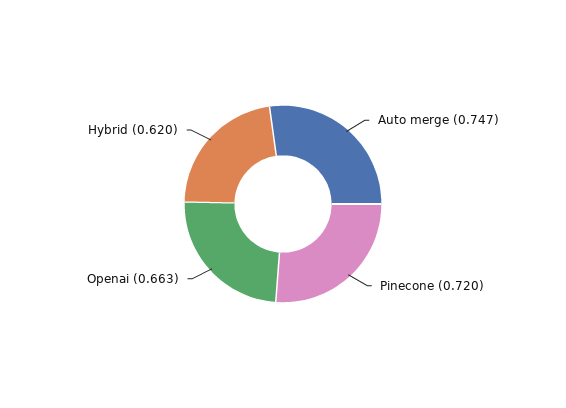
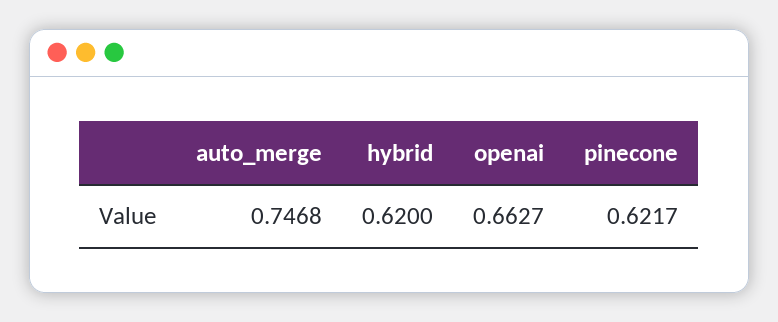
Pinecone: 0.72 -> 0.6217

